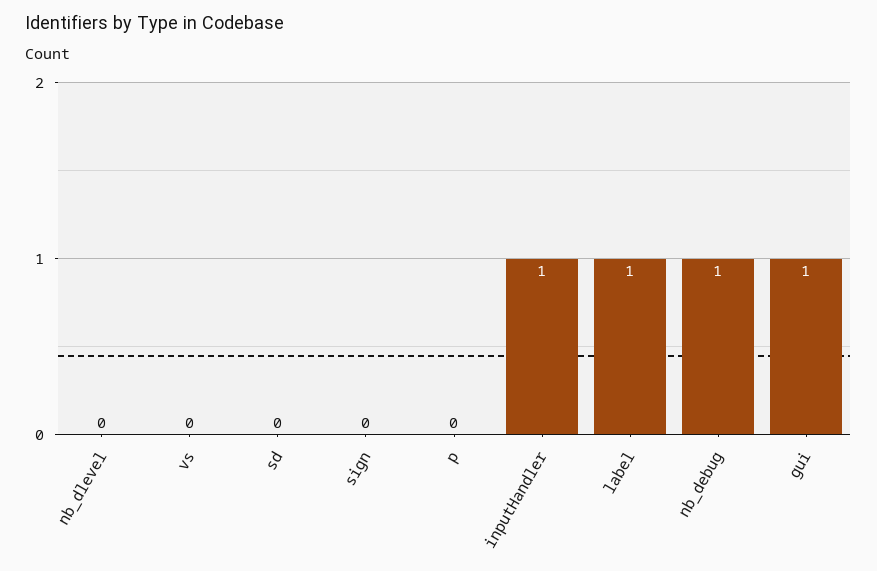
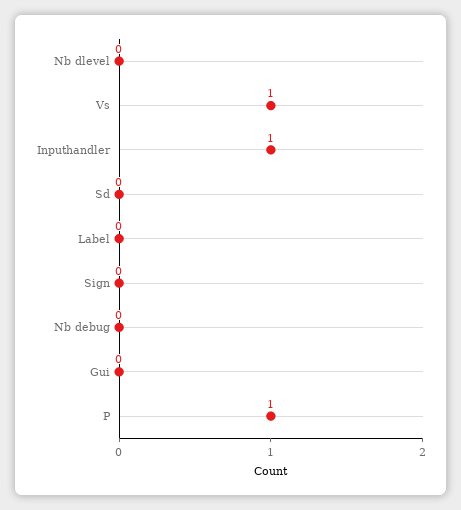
vs: 0 -> 1
p: 0 -> 1
label: 1 -> 0
nb_debug: 1 -> 0
gui: 1 -> 0

